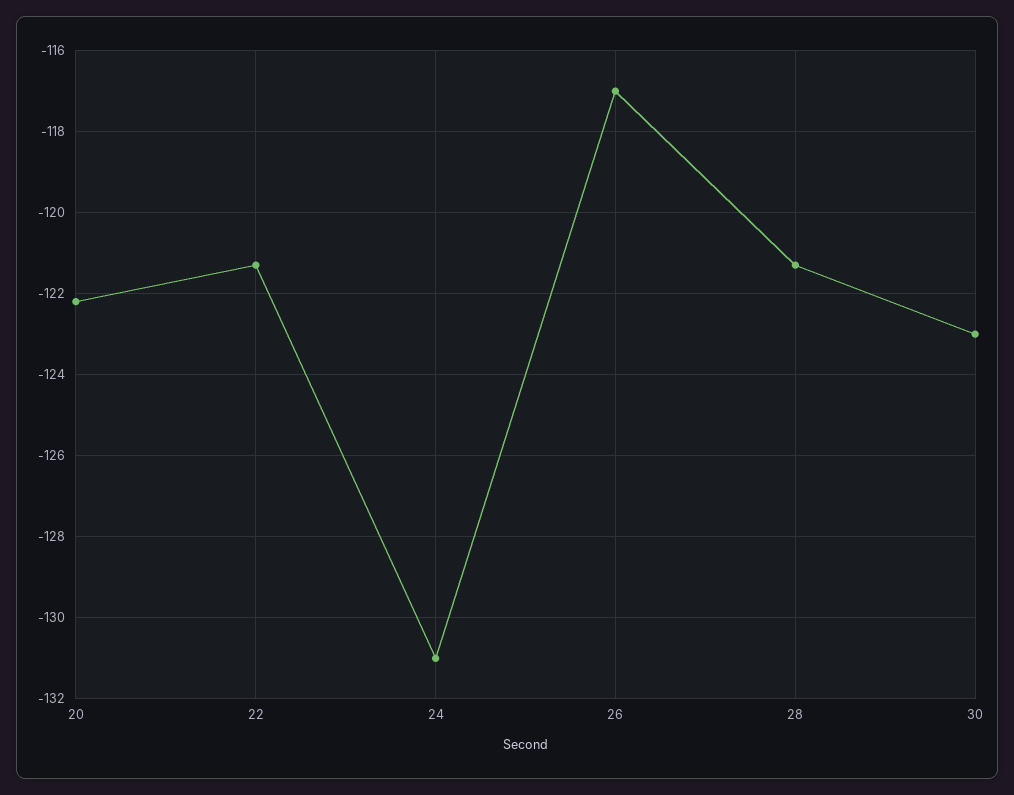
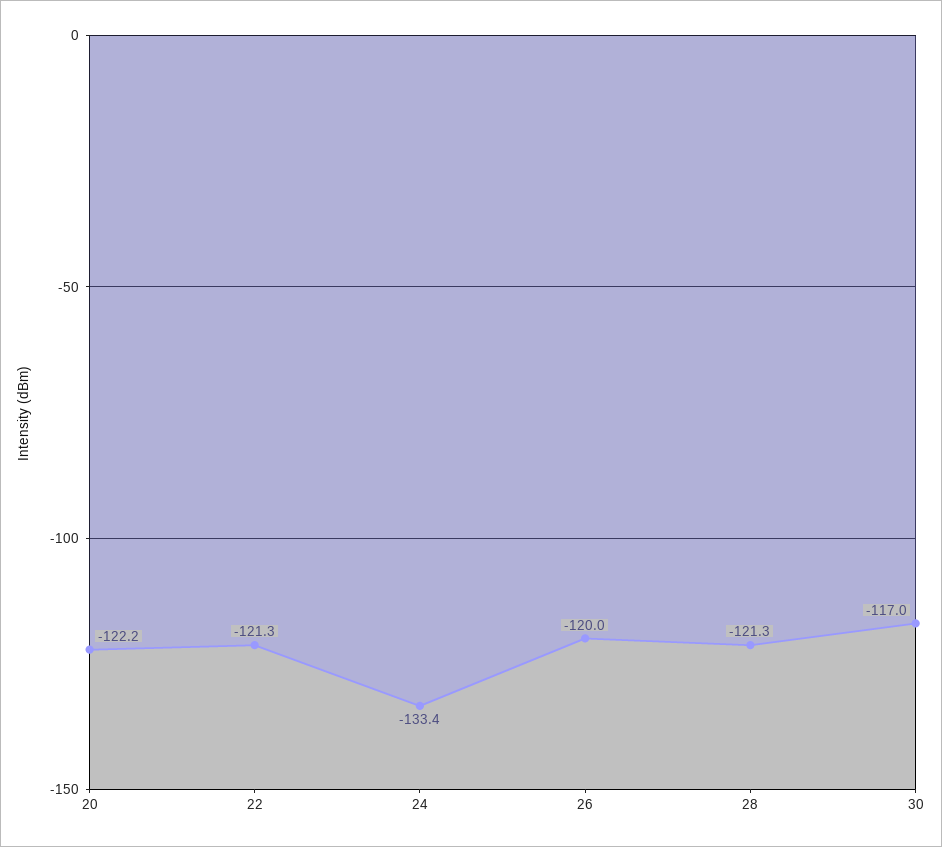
24: -131 -> -133.4
26: -117 -> -120
30: -123 -> -117

